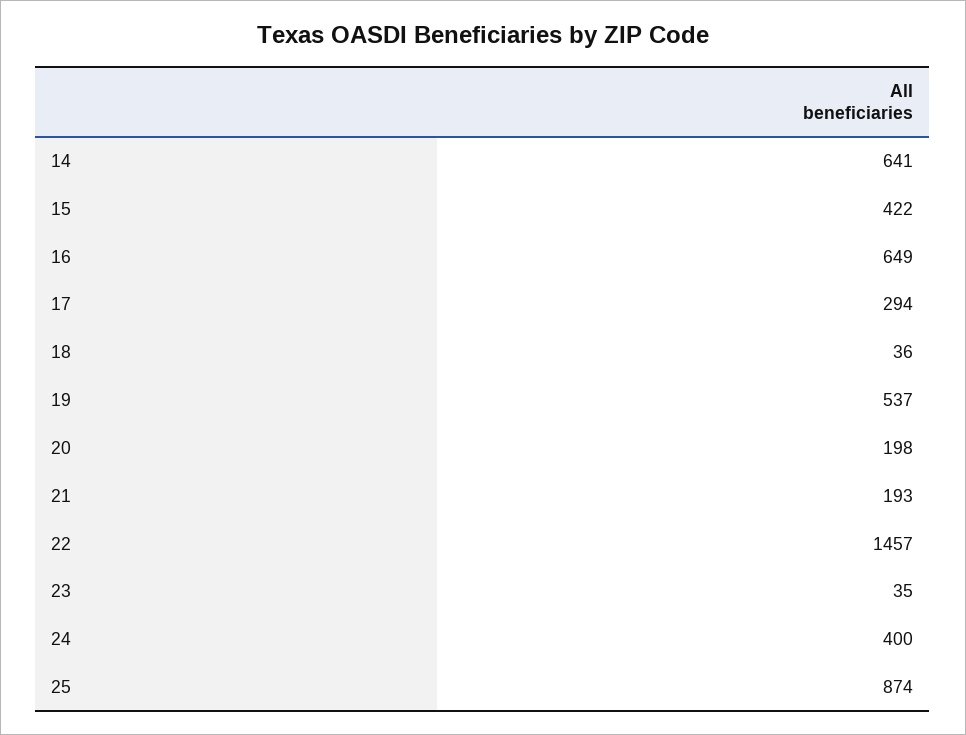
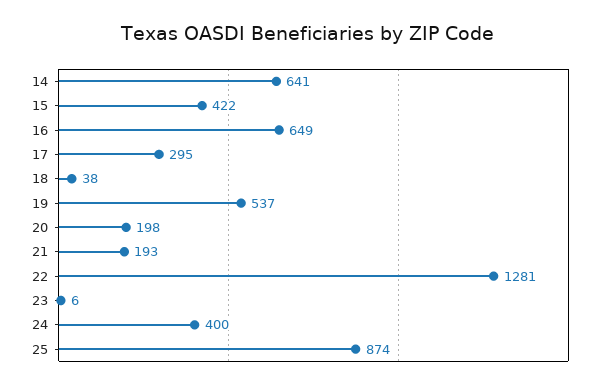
17: 294 -> 295
18: 36 -> 38
22: 1457 -> 1281
23: 35 -> 6

